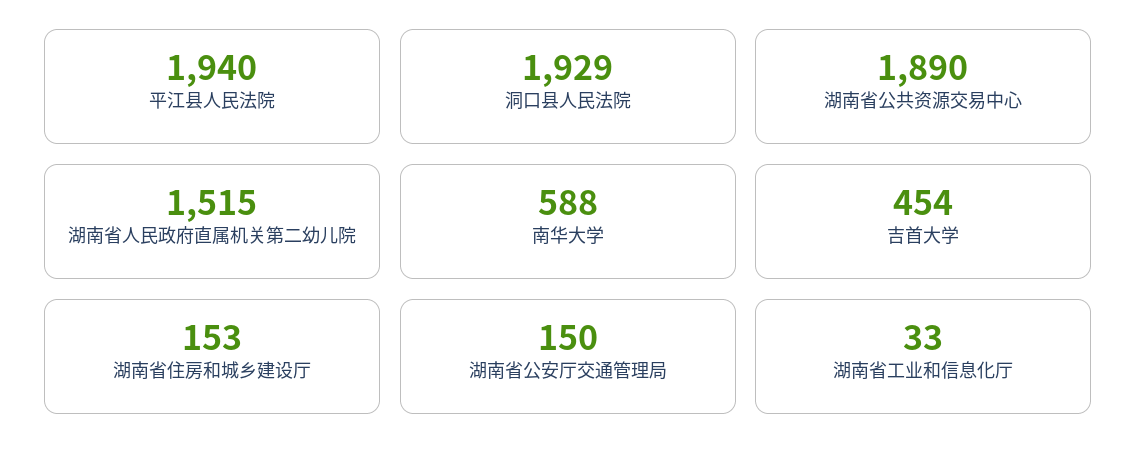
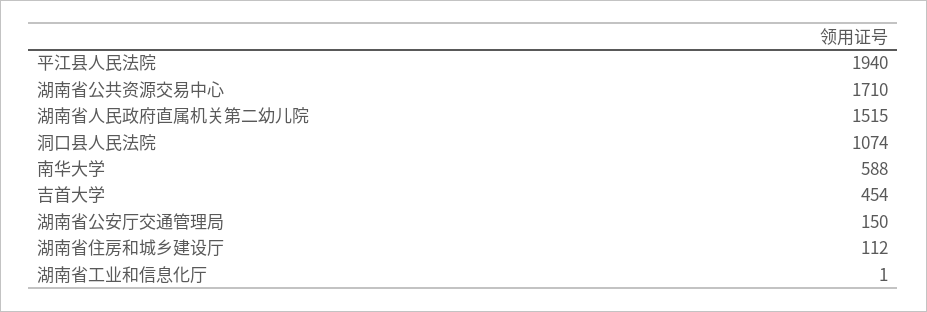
洞口县人民法院: 1929 -> 1074
湖南省公共资源交易中心: 1890 -> 1710
湖南省住房和城乡建设厅: 153 -> 112
湖南省工业和信息化厅: 33 -> 1

